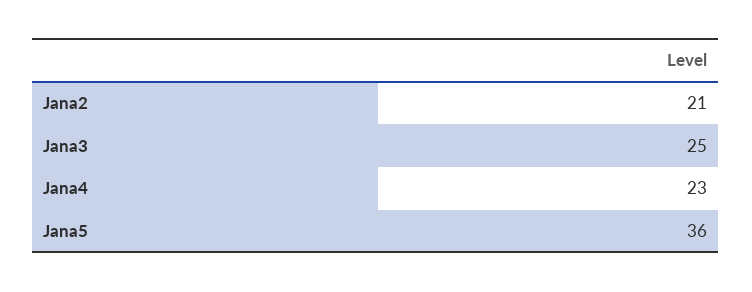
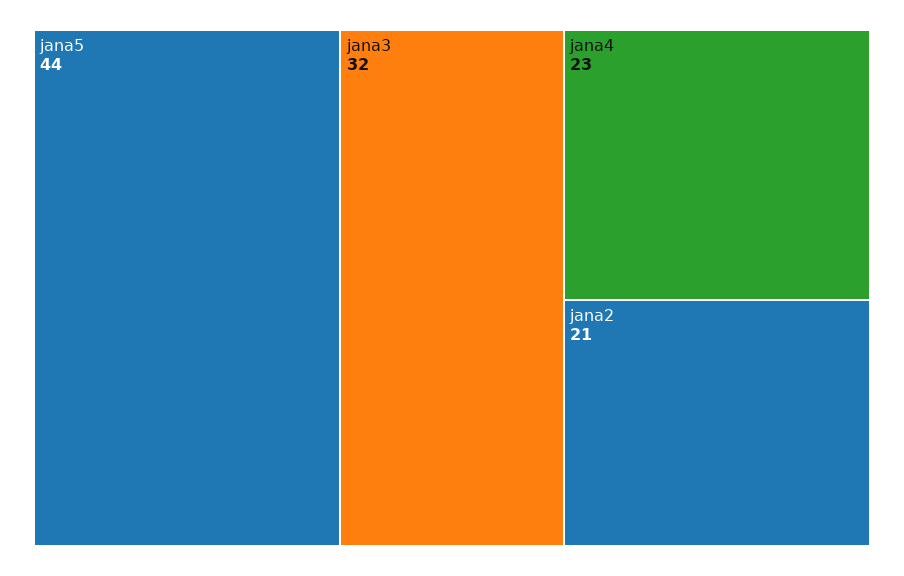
Jana3: 25 -> 32
Jana5: 36 -> 44

